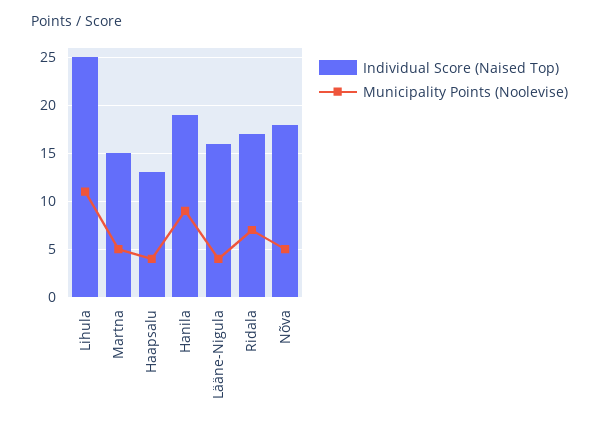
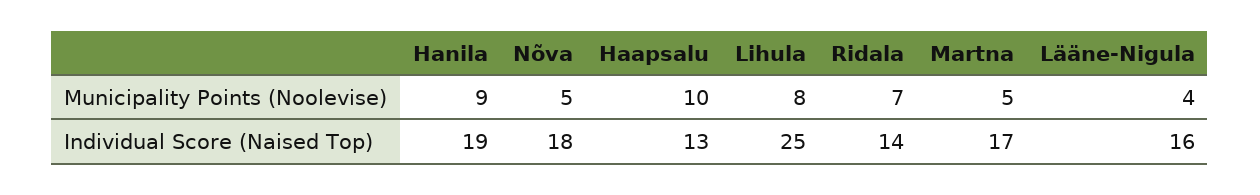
Municipality Points (Noolevise), Lihula: 11 -> 8
Individual Score (Naised Top), Martna: 15 -> 17
Municipality Points (Noolevise), Haapsalu: 4 -> 10
Individual Score (Naised Top), Ridala: 17 -> 14

